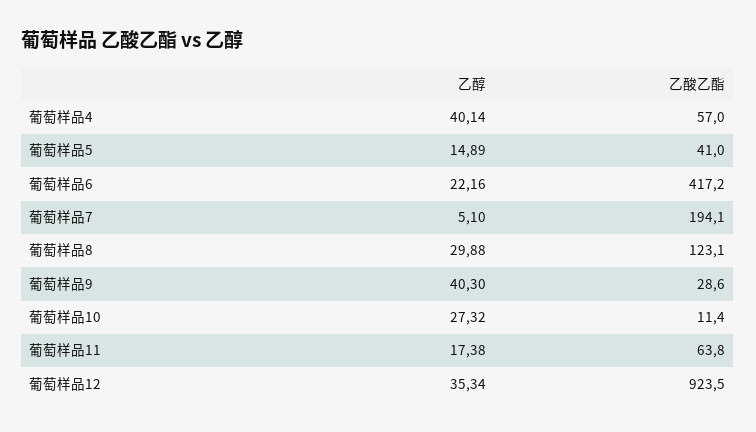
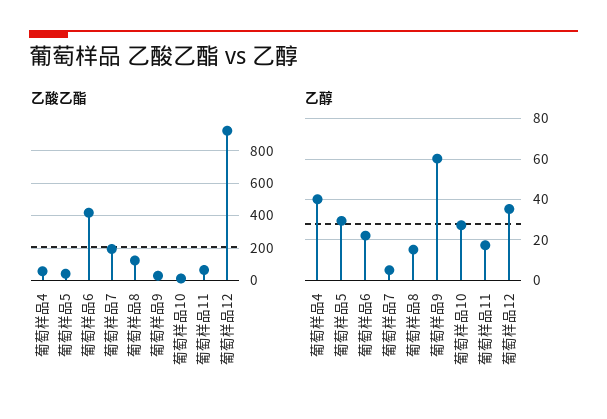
乙醇, 葡萄样品5: 14.89 -> 30
乙醇, 葡萄样品8: 29.88 -> 15
乙醇, 葡萄样品9: 40.3 -> 60

